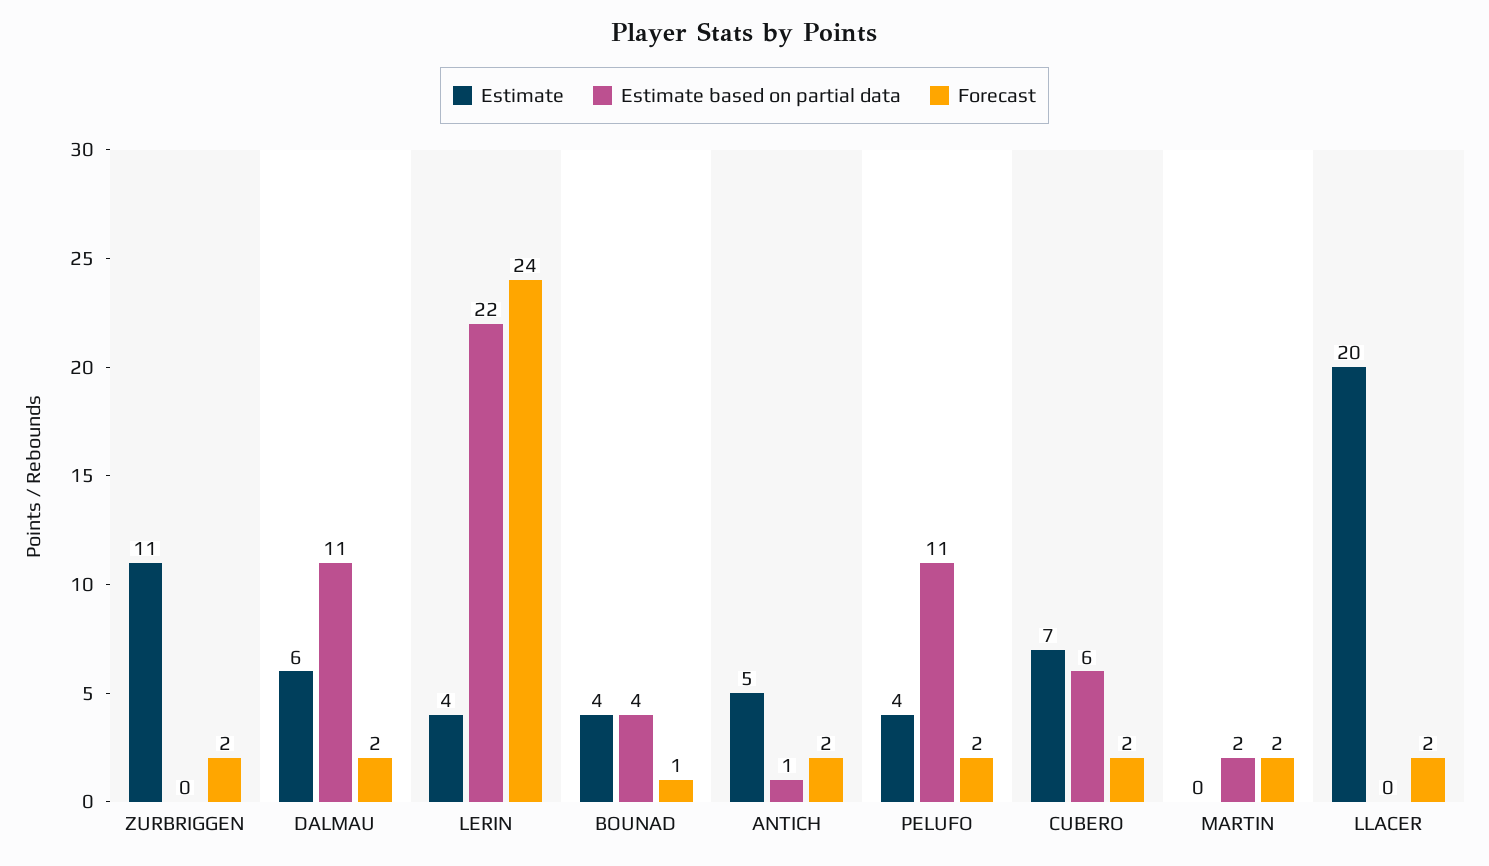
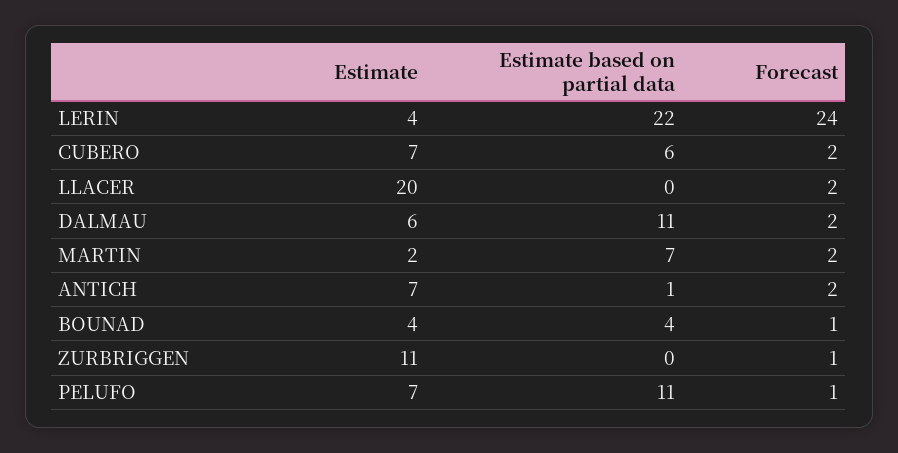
Forecast, ZURBRIGGEN: 2 -> 1
Estimate, ANTICH: 5 -> 7
Estimate, PELUFO: 4 -> 7
Forecast, PELUFO: 2 -> 1
Estimate, MARTIN: 0 -> 2
Estimate based on partial data, MARTIN: 2 -> 7

